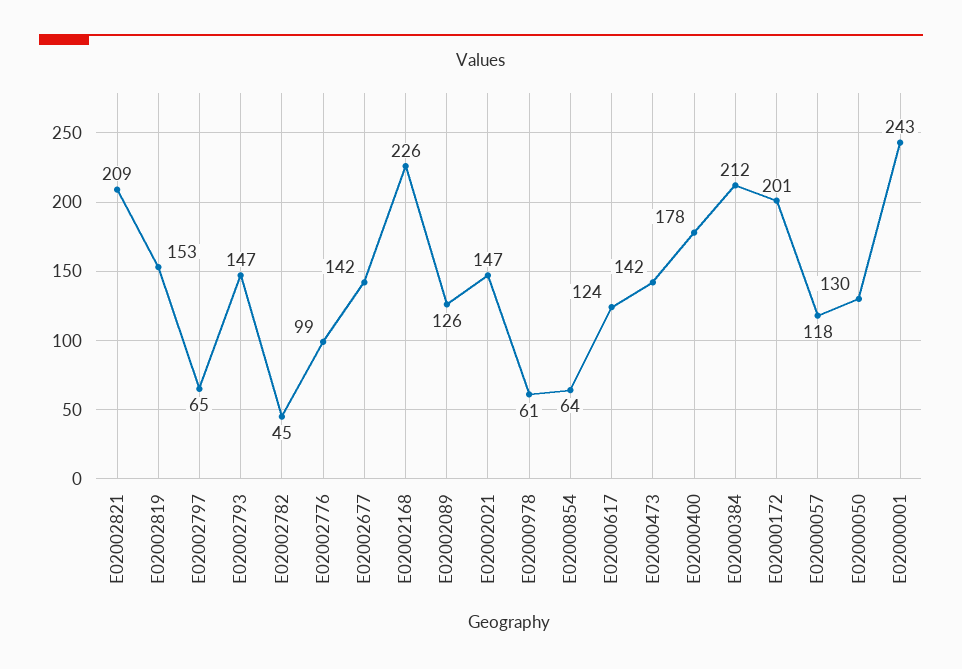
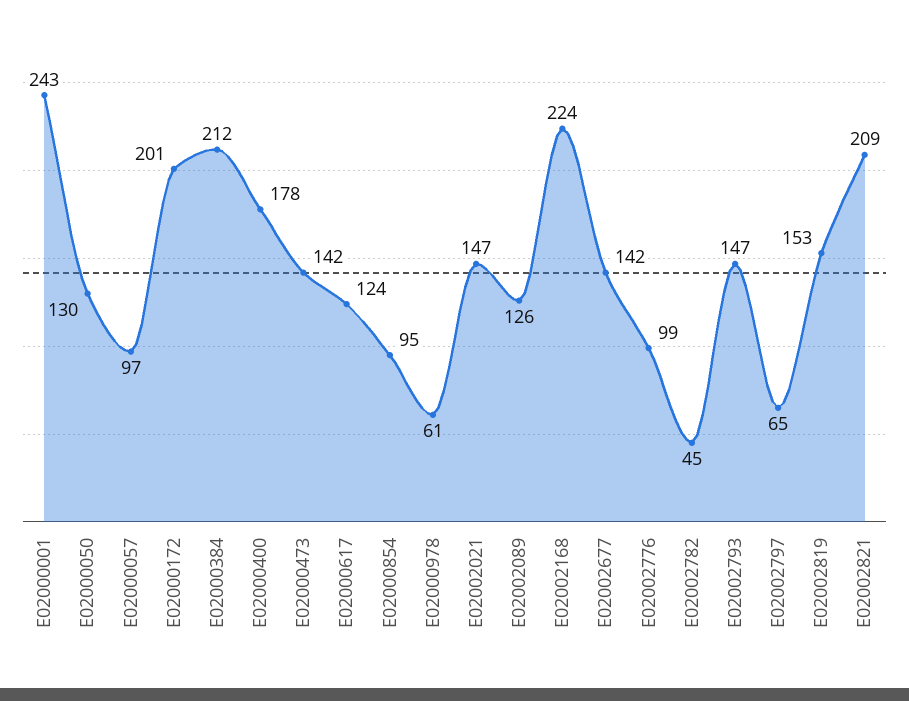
E02002168: 226 -> 224
E02000854: 64 -> 95
E02000057: 118 -> 97

